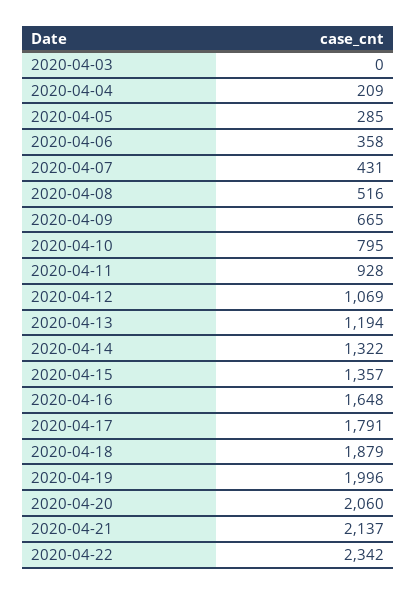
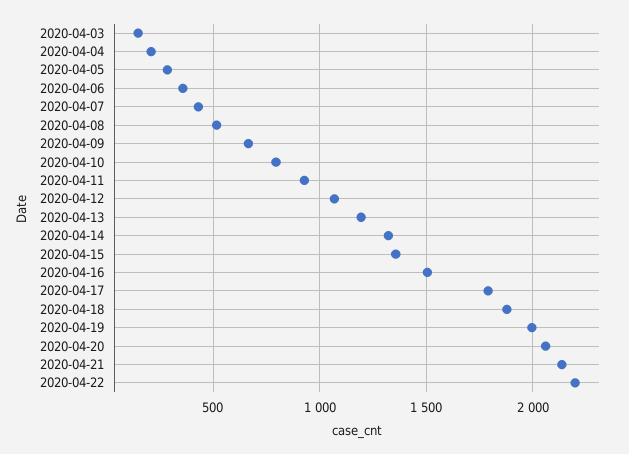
2020-04-03: 0 -> 150
2020-04-16: 1648 -> 1500
2020-04-22: 2342 -> 2200

